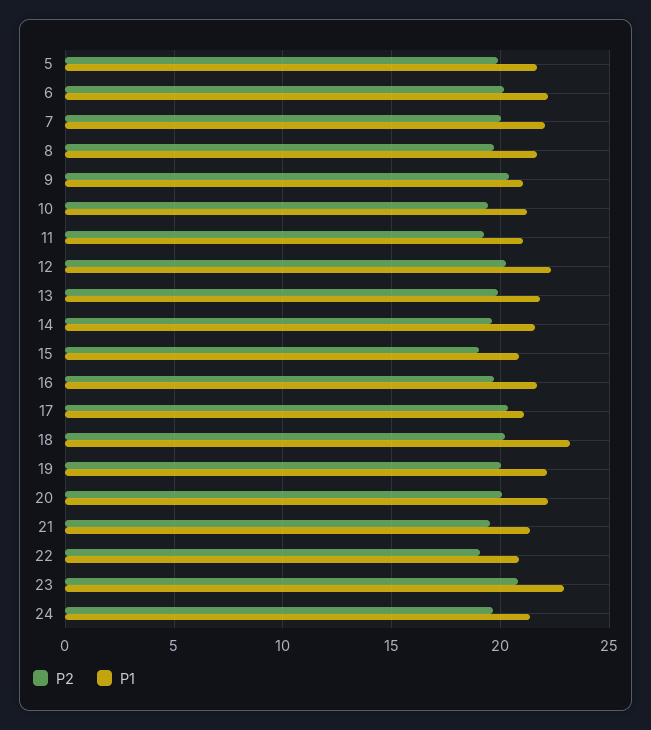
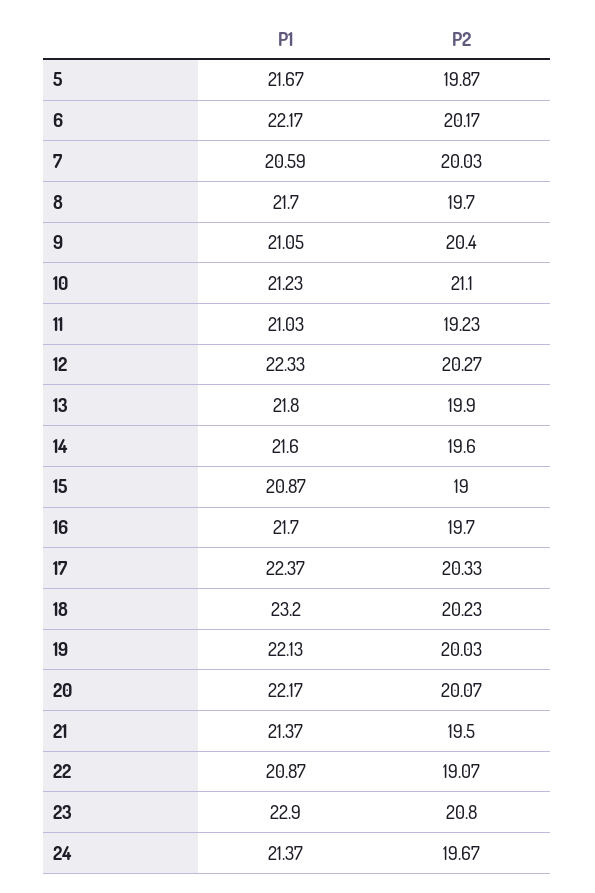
P1, 7: 22 -> 20.59
P2, 10: 19.5 -> 21.1
P1, 17: 21 -> 22.37

